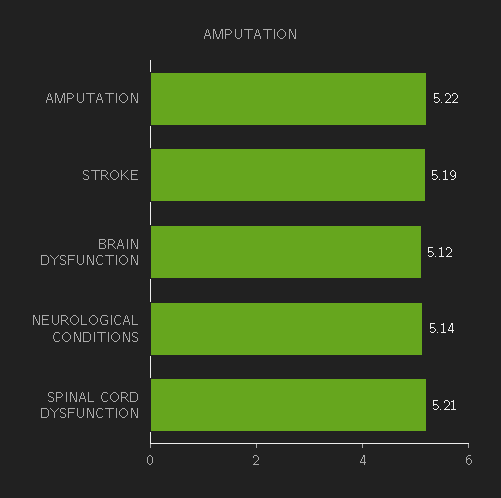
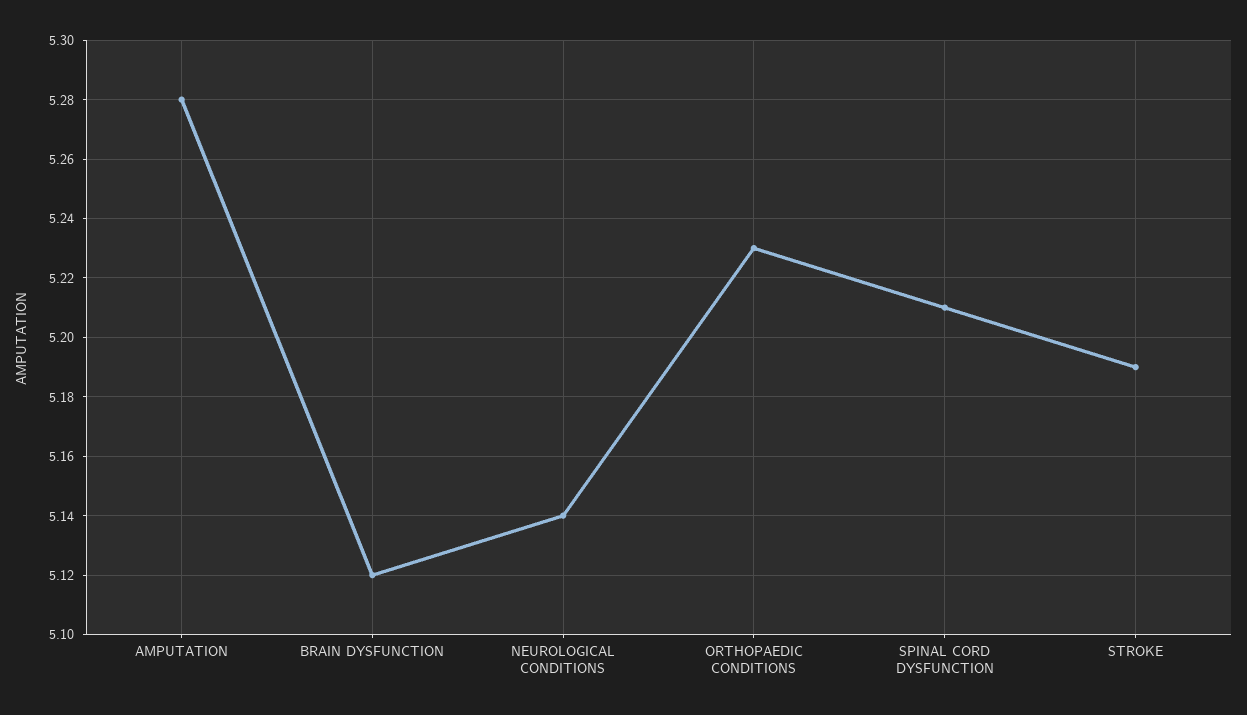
AMPUTATION: 5.22 -> 5.28
ORTHOPAEDIC CONDITIONS: none -> 5.23

